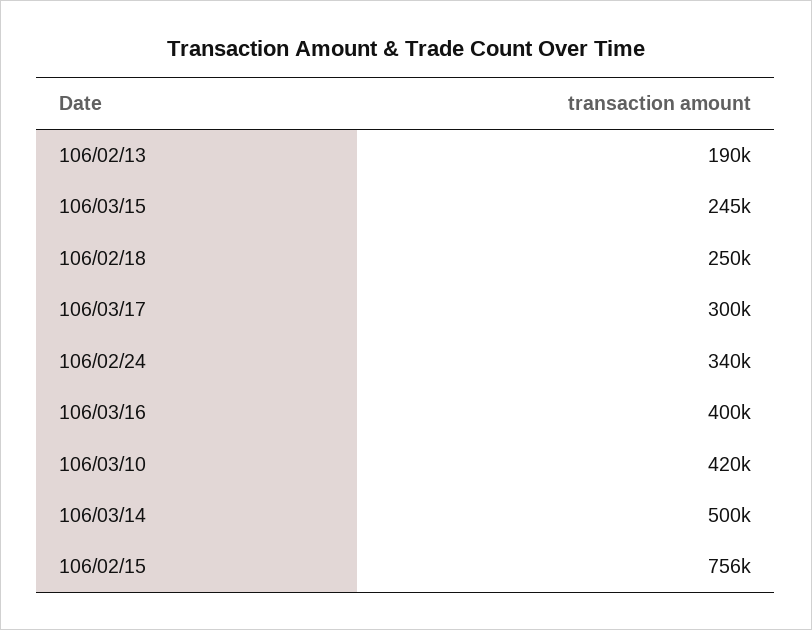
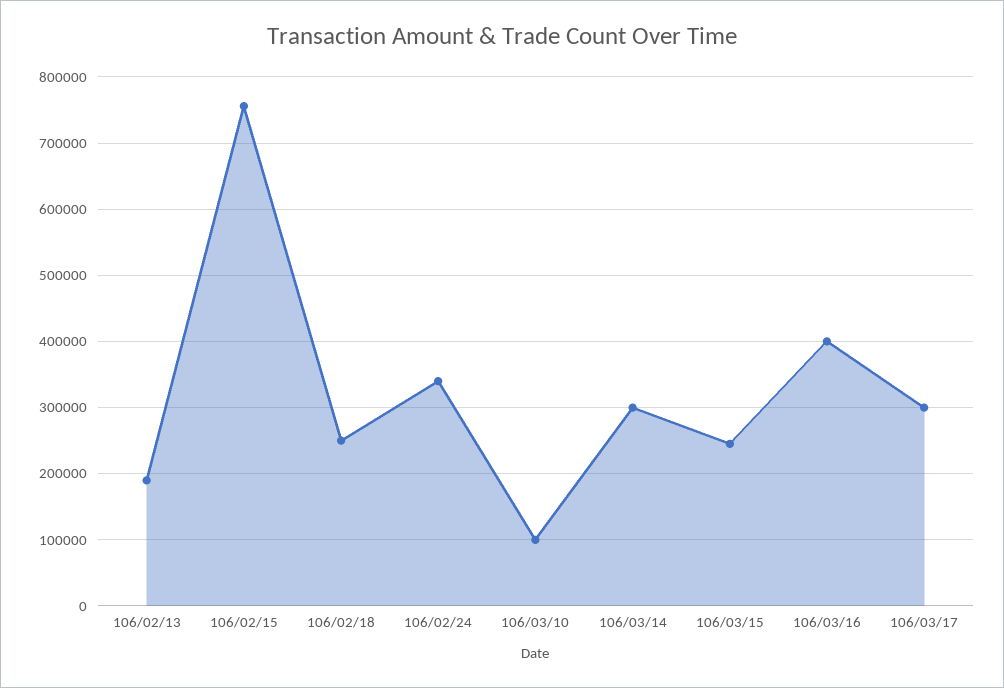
106/03/10: 420000 -> 100000
106/03/14: 500000 -> 300000

